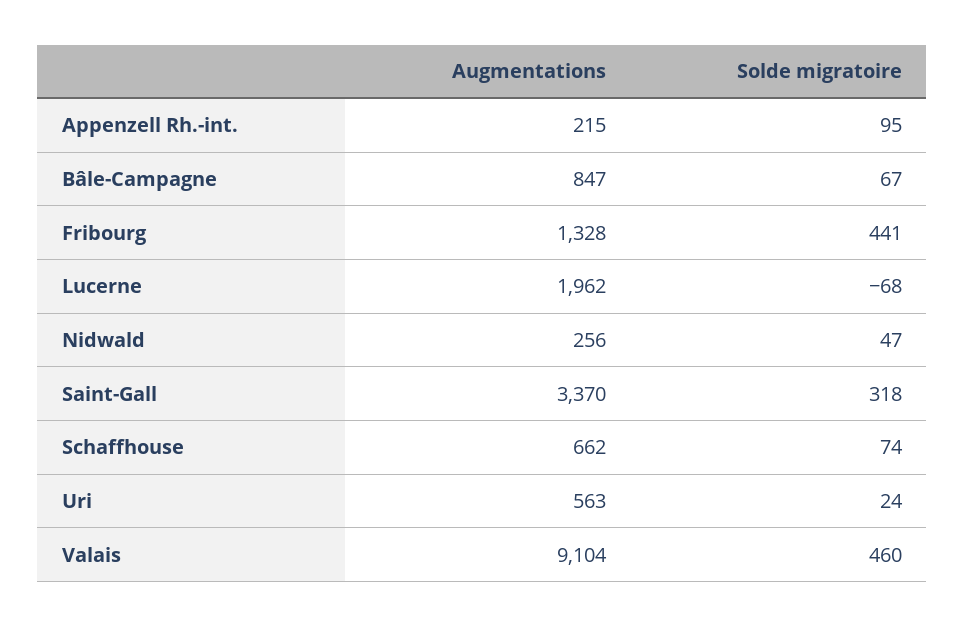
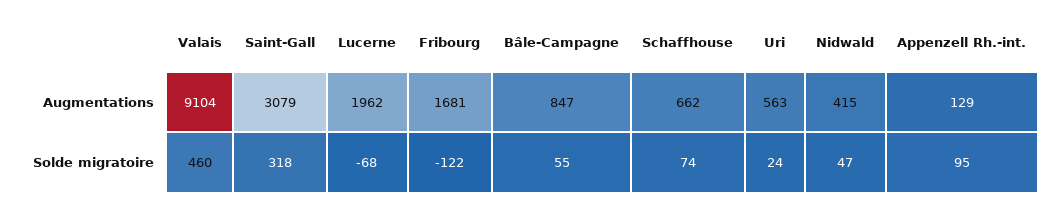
Augmentations, Appenzell Rh.-int.: 215 -> 129
Solde migratoire, Bâle-Campagne: 67 -> 55
Augmentations, Fribourg: 1328 -> 1681
Solde migratoire, Fribourg: 441 -> -122
Augmentations, Nidwald: 256 -> 415
Augmentations, Saint-Gall: 3370 -> 3079

